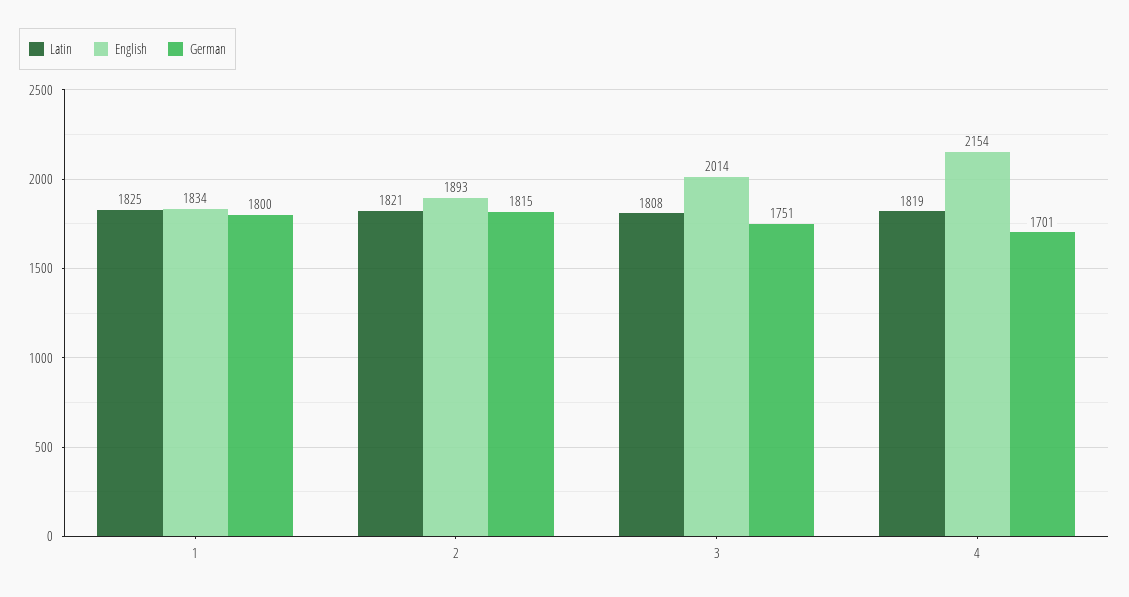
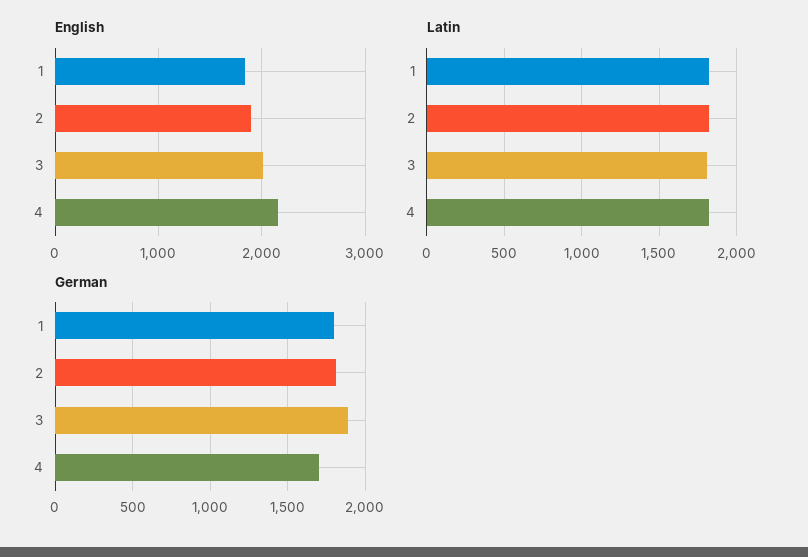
German, 3: 1751 -> 1900

